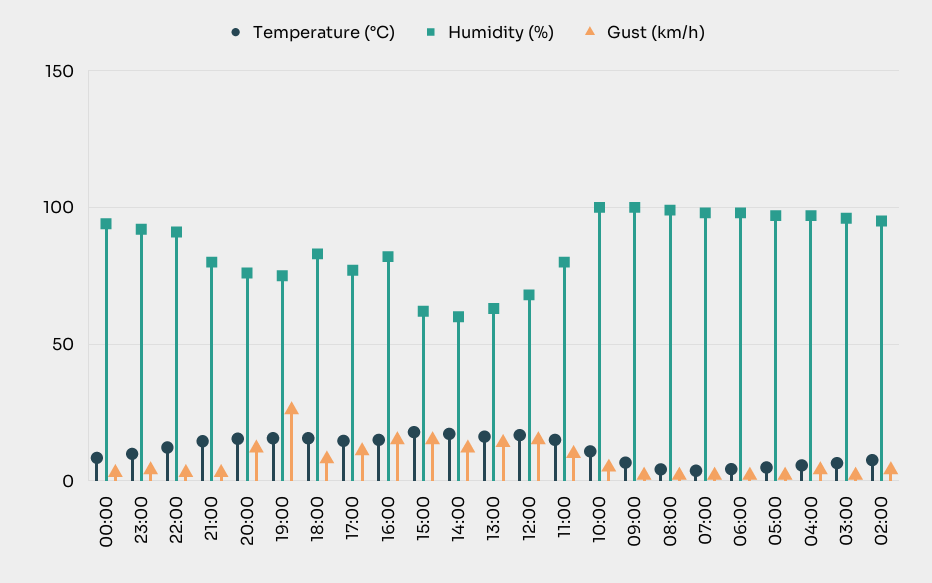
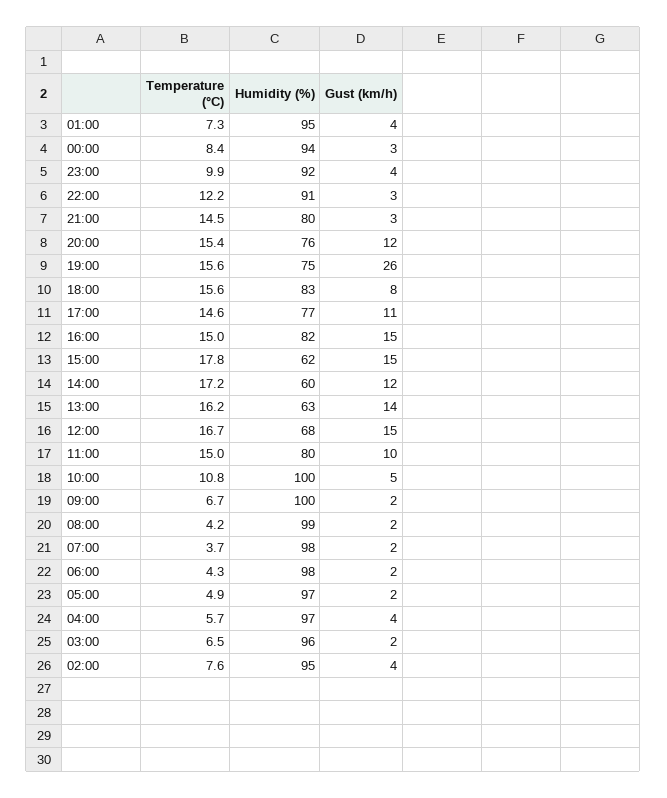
Temperature (°C), 01:00: none -> 7.3
Humidity (%), 01:00: none -> 95
Gust (km/h), 01:00: none -> 4

